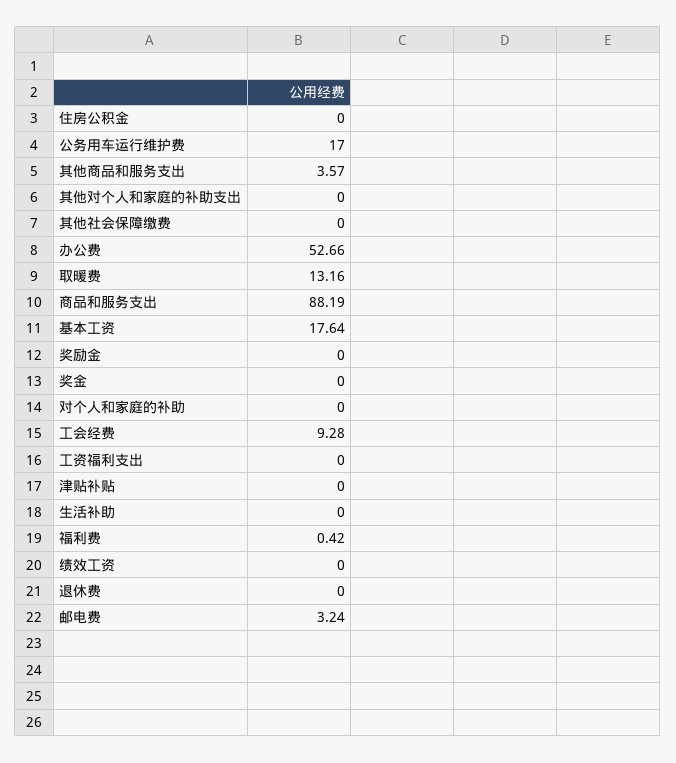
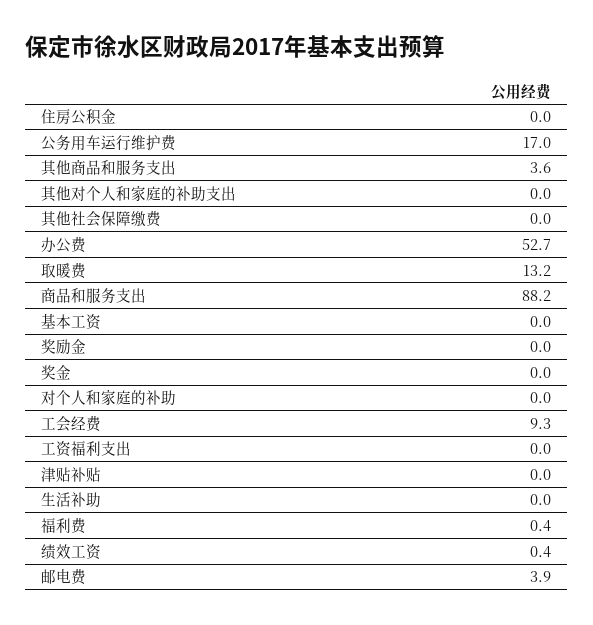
基本工资: 17.64 -> 0
绩效工资: 0 -> 0.4
退休费: 0 -> none
邮电费: 3.24 -> 3.9

